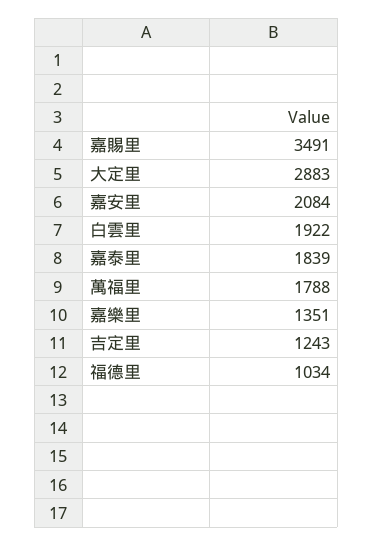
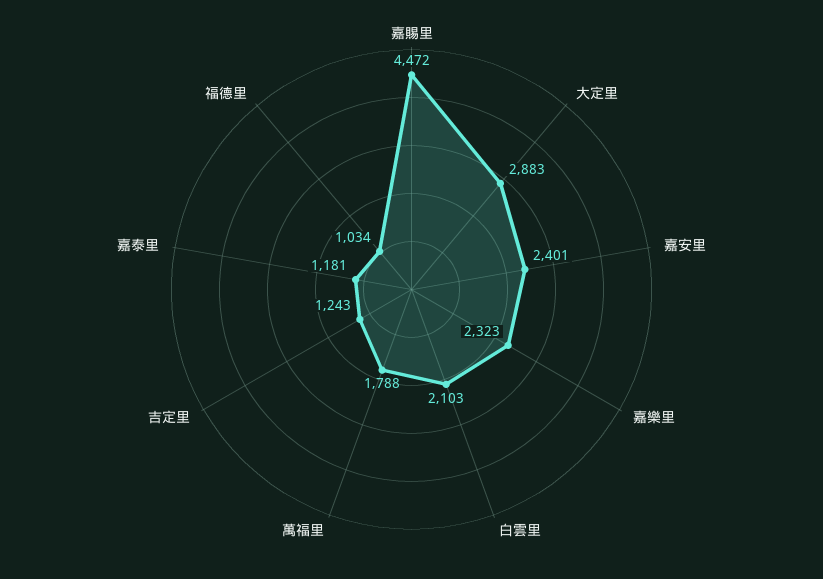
嘉賜里: 3491 -> 4472
嘉安里: 2084 -> 2401
白雲里: 1922 -> 2103
嘉泰里: 1839 -> 1181
嘉樂里: 1351 -> 2323

